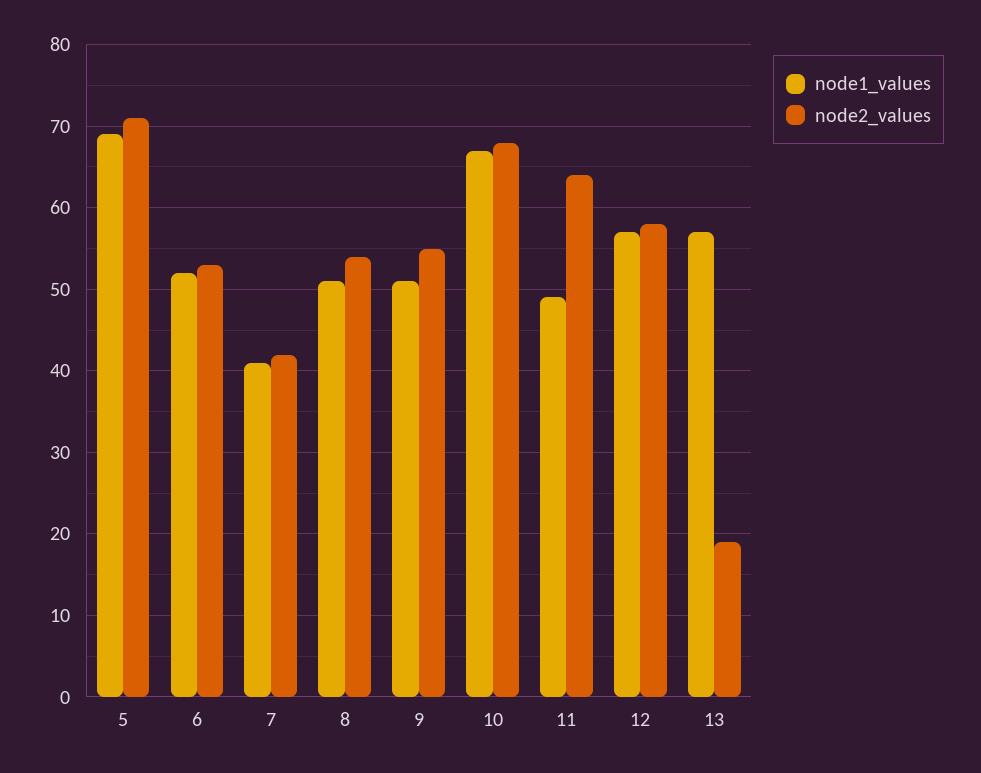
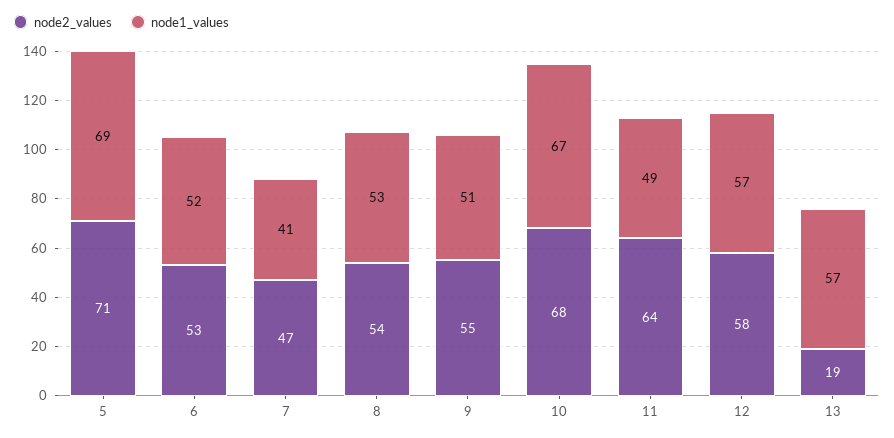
node2_values, 7: 42 -> 47
node1_values, 8: 51 -> 53

